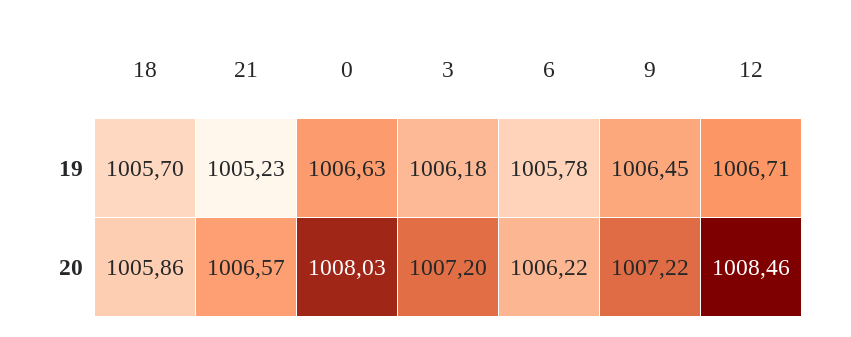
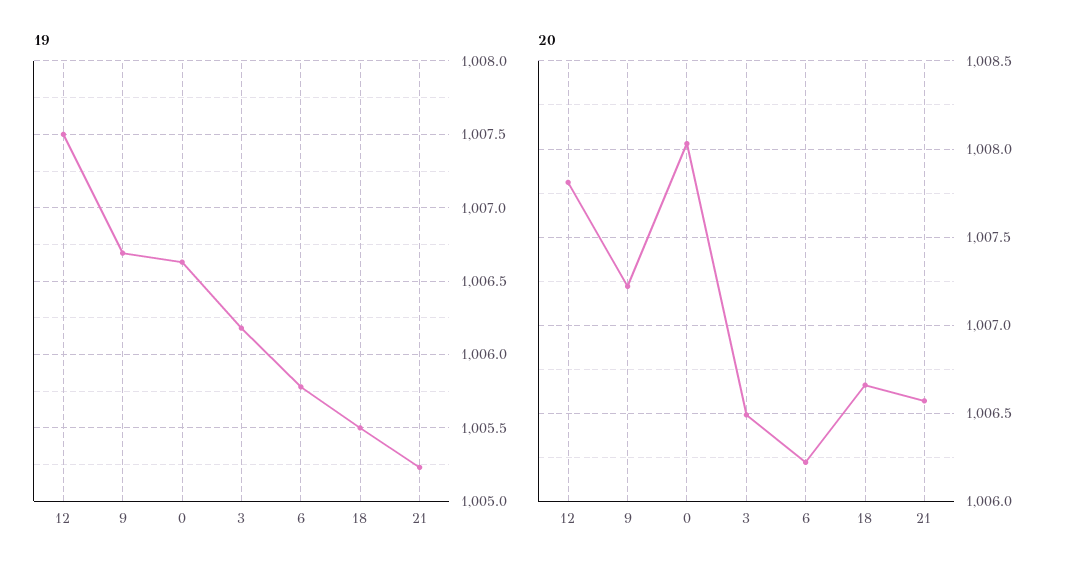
19, 18: 1005.7 -> 1005.5
19, 9: 1006.45 -> 1006.7
19, 12: 1006.71 -> 1007.5
20, 18: 1005.86 -> 1006.65
20, 3: 1007.2 -> 1006.5
20, 12: 1008.46 -> 1007.8

